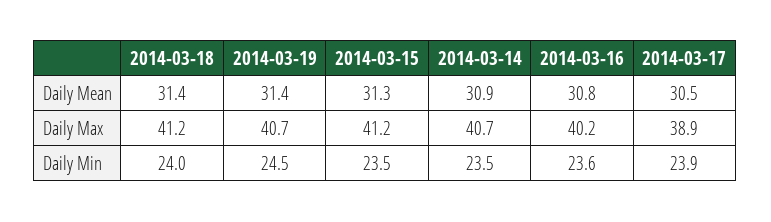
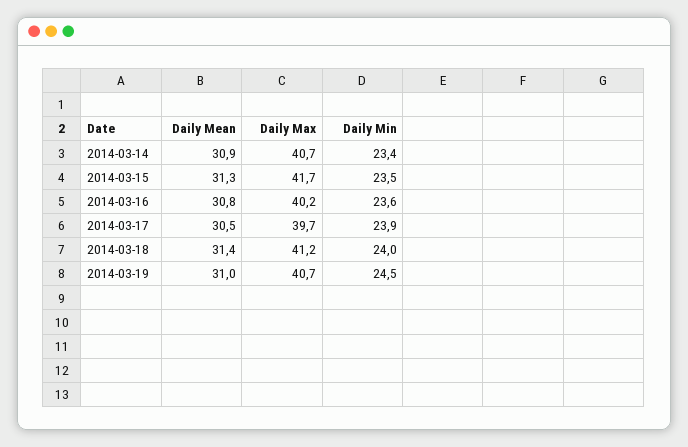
2014-03-19, Daily Mean: 31.4 -> 31
2014-03-15, Daily Max: 41.2 -> 41.7
2014-03-17, Daily Max: 38.9 -> 39.7
2014-03-14, Daily Min: 23.5 -> 23.4

